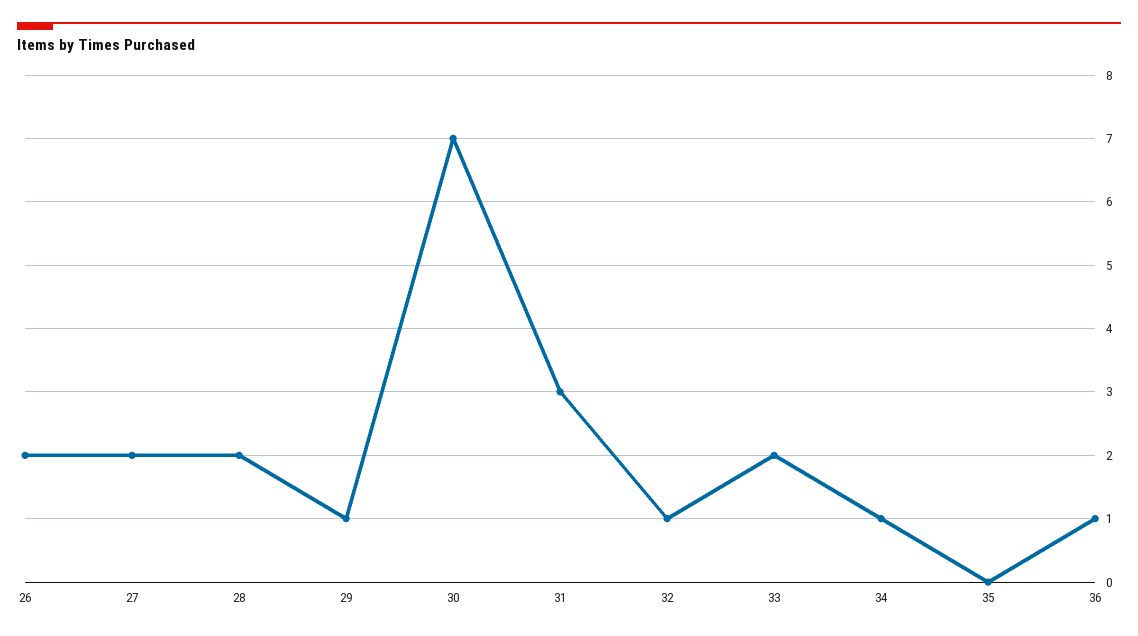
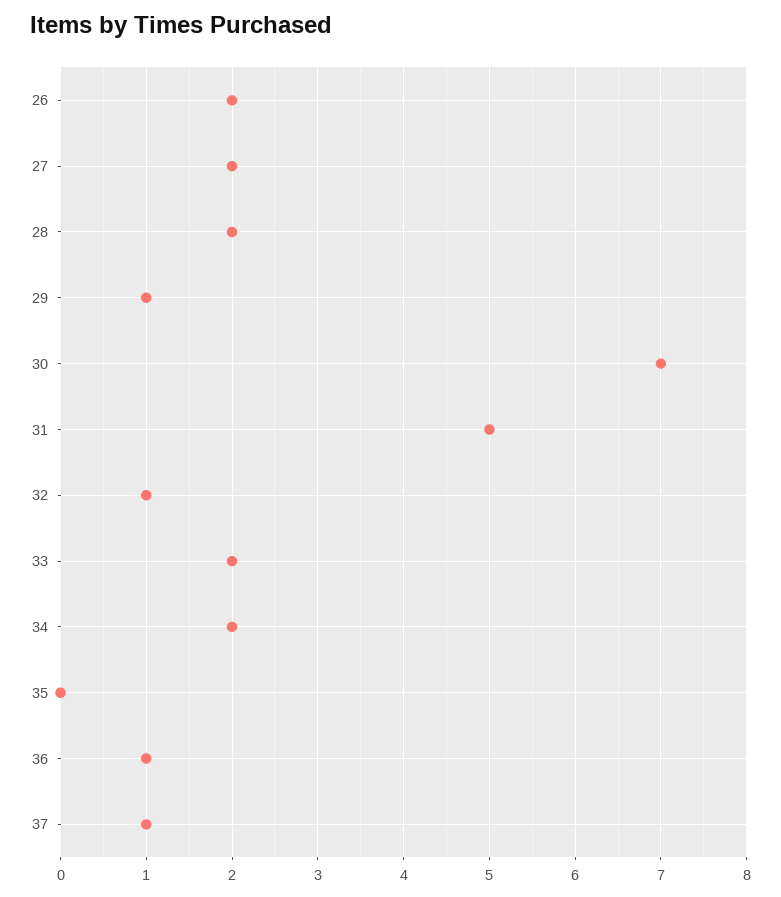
31: 3 -> 5
34: 1 -> 2
37: none -> 1

